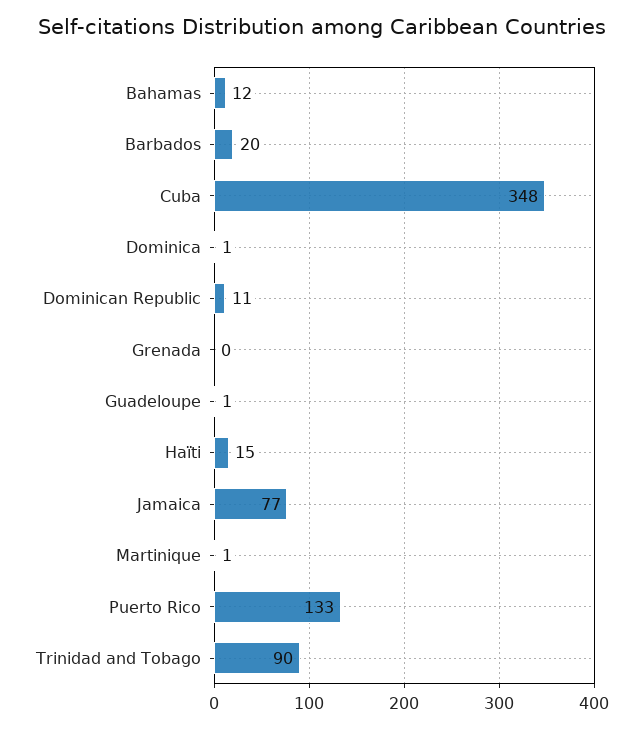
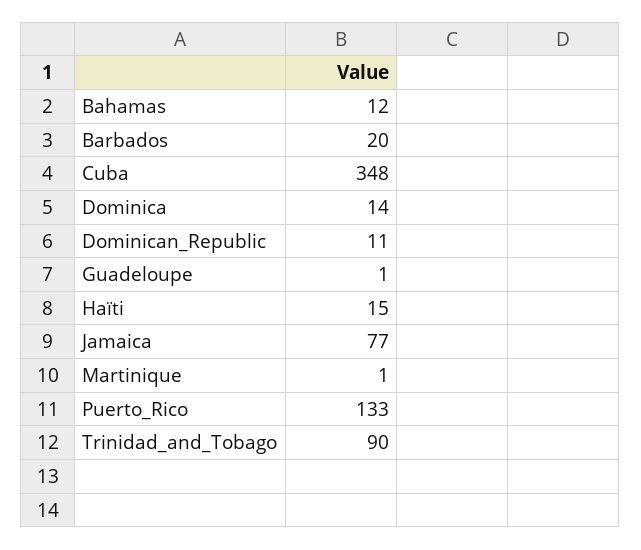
Dominica: 1 -> 14
Grenada: 0 -> none

